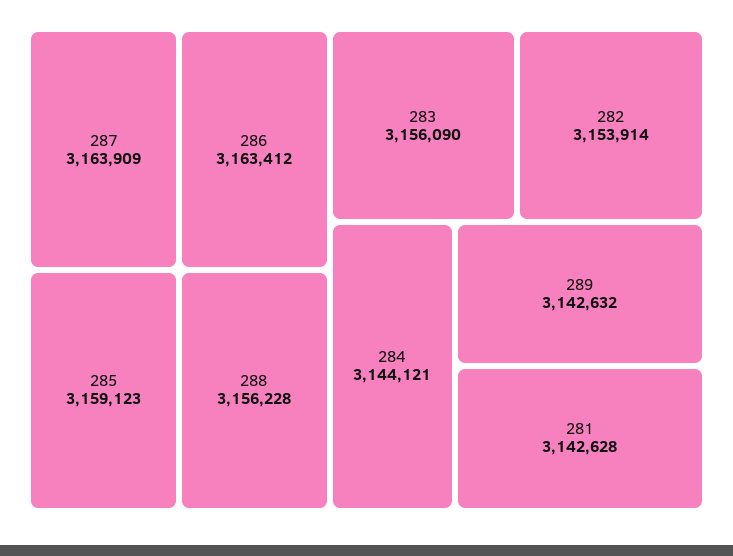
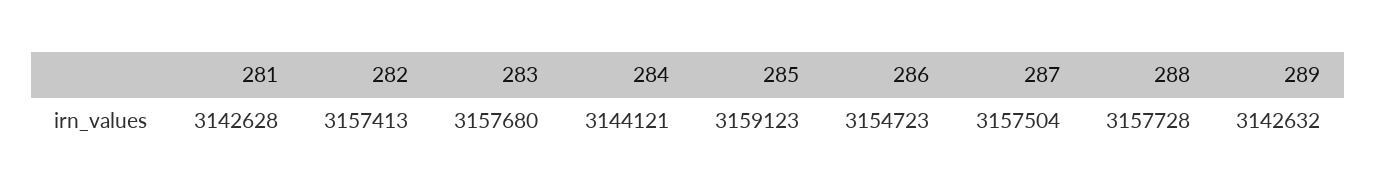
287: 3163909 -> 3157504
286: 3163412 -> 3154723
288: 3156228 -> 3157728
283: 3156090 -> 3157680
282: 3153914 -> 3157413

